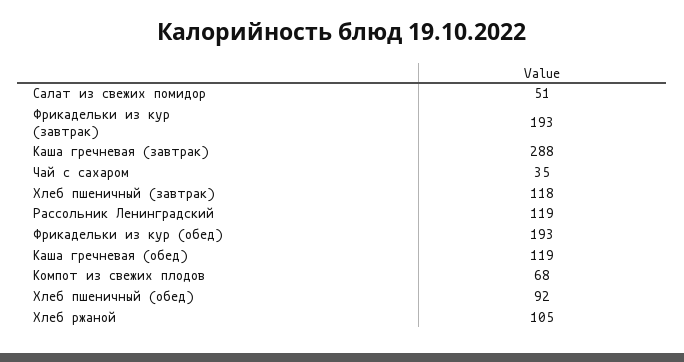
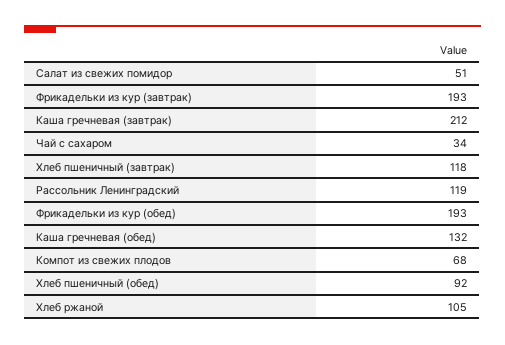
Каша гречневая (завтрак): 288 -> 212
Чай с сахаром: 35 -> 34
Каша гречневая (обед): 119 -> 132

